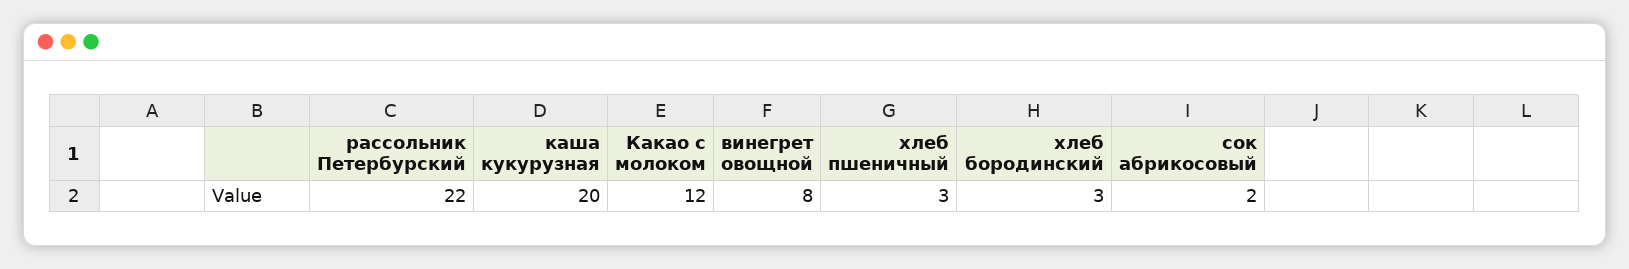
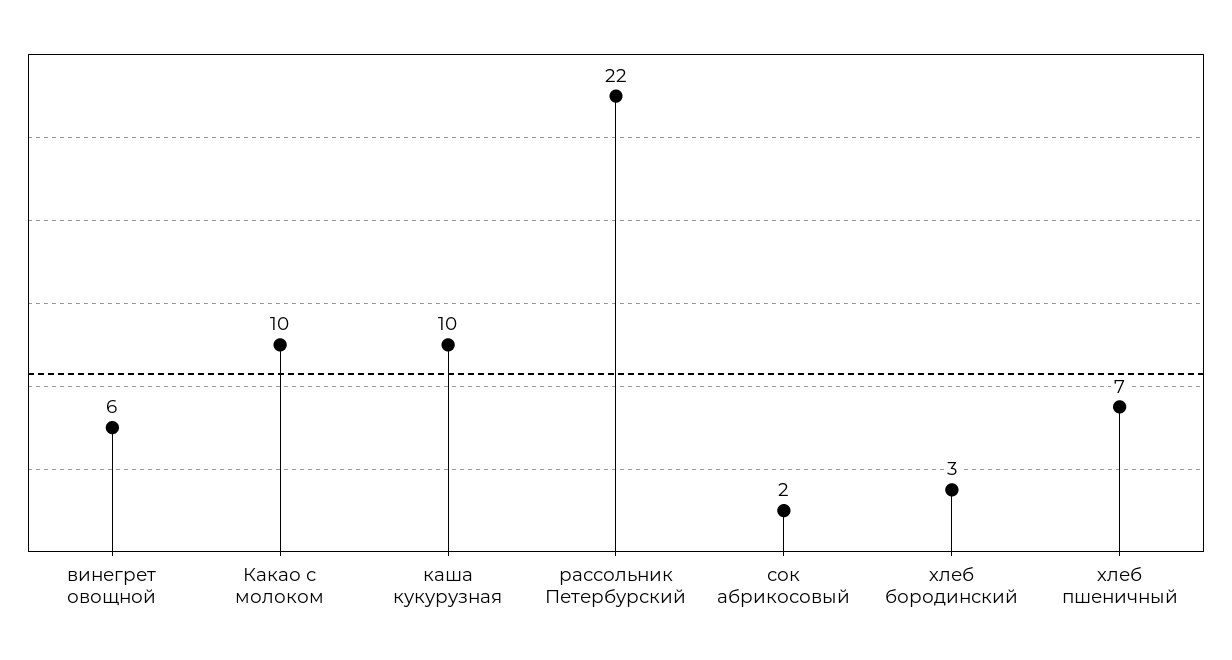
каша кукурузная: 20 -> 10
Какао с молоком: 12 -> 10
винегрет овощной: 8 -> 6
хлеб пшеничный: 3 -> 7

